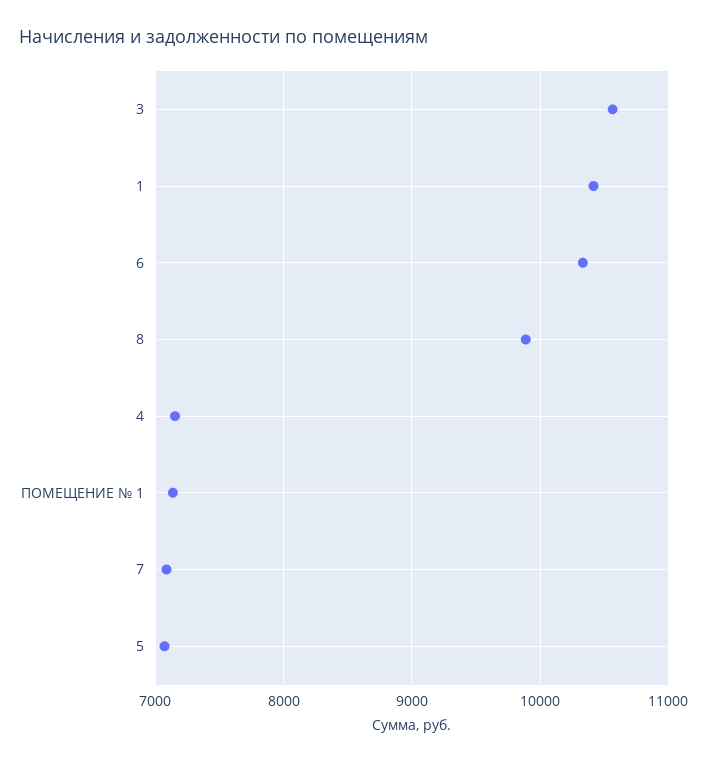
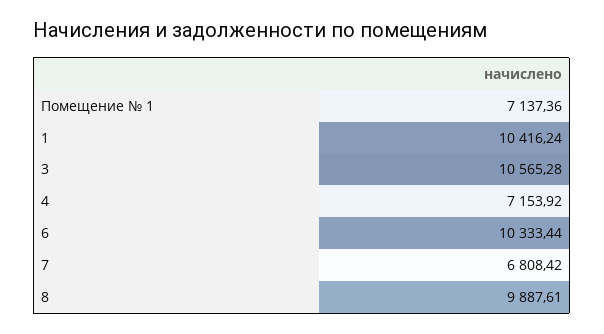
7: 7100 -> 6808.42
5: 7100 -> none

